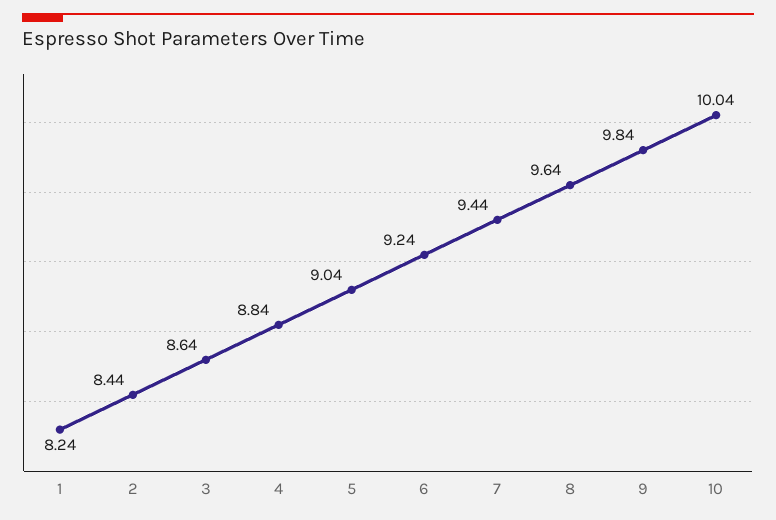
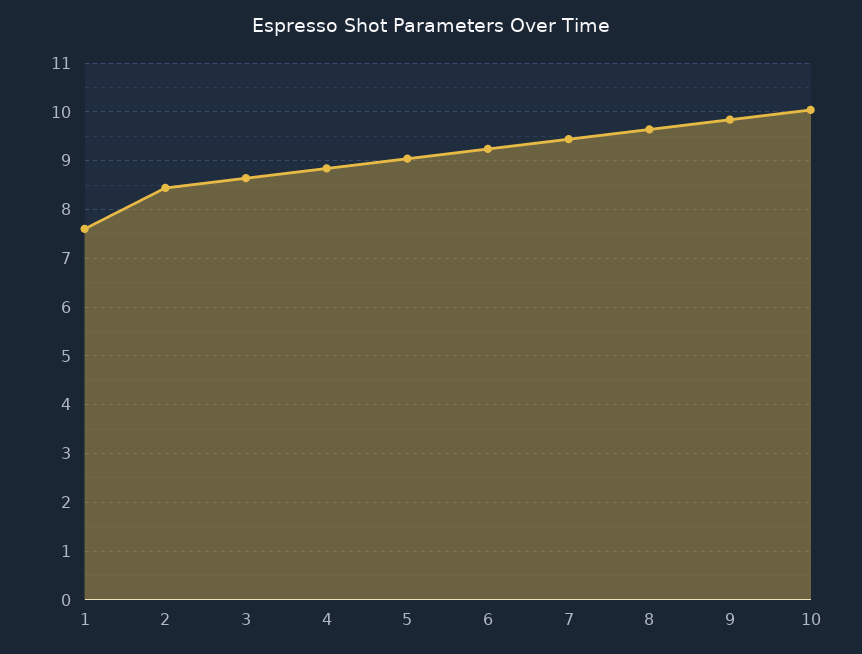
1: 8.24 -> 7.6

